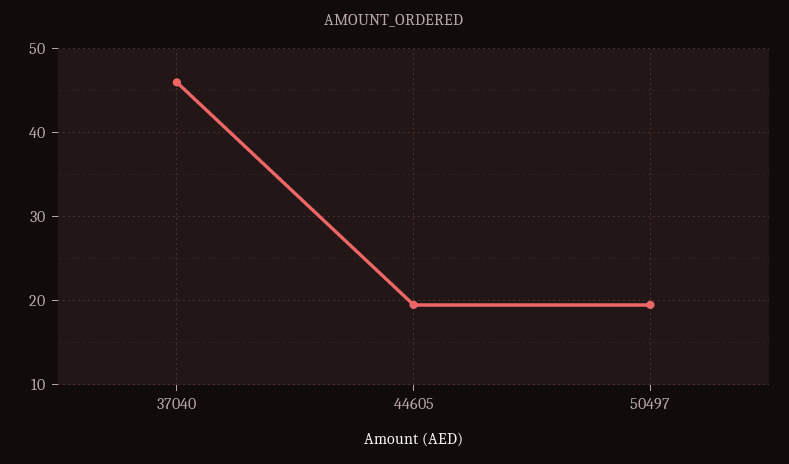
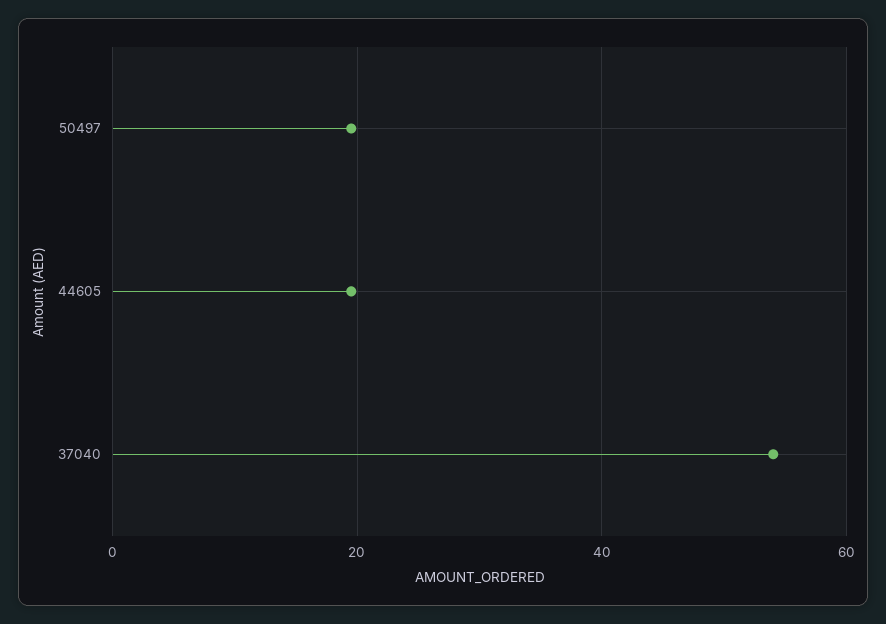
37040: 46 -> 54

